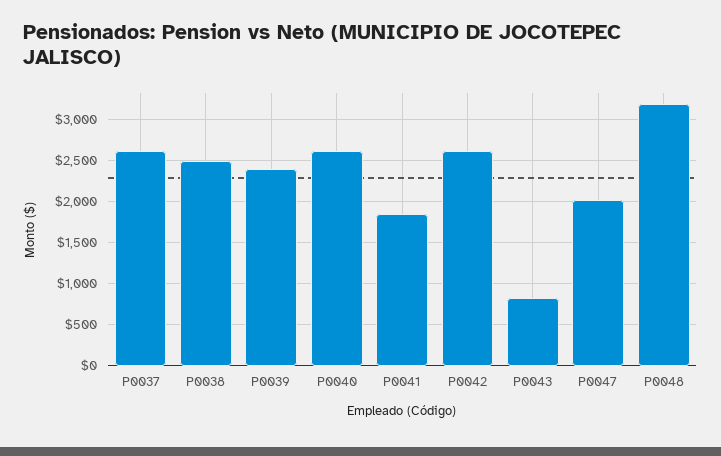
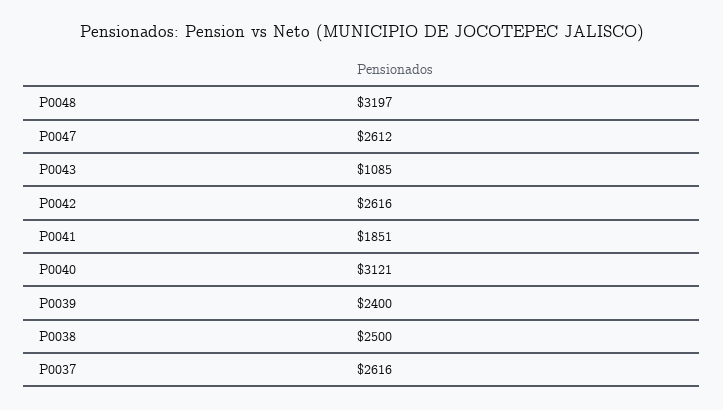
P0040: 2600 -> 3121
P0043: 800 -> 1085
P0047: 2000 -> 2612

